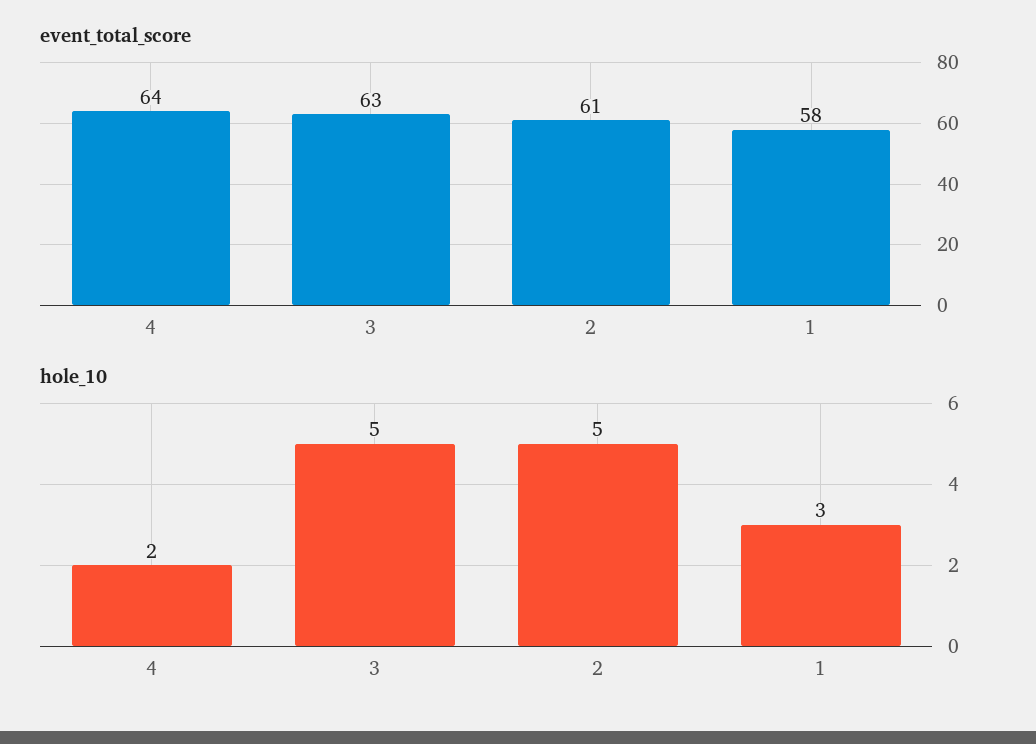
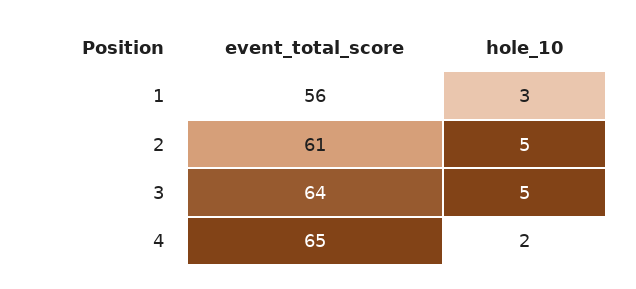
event_total_score, 4: 64 -> 65
event_total_score, 3: 63 -> 64
event_total_score, 1: 58 -> 56

